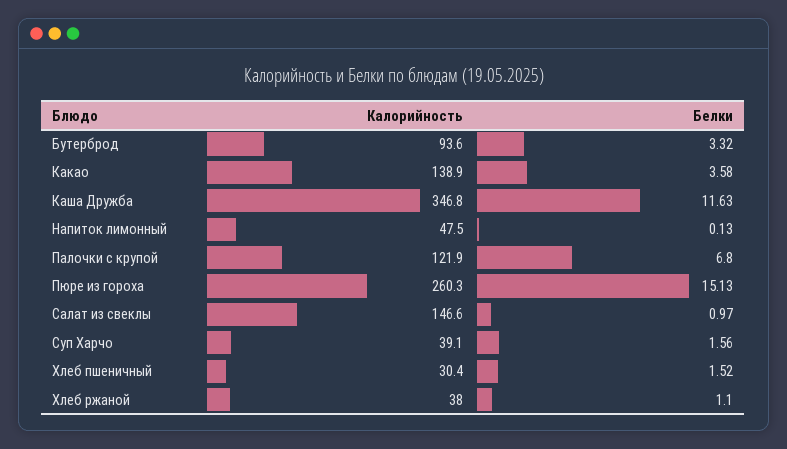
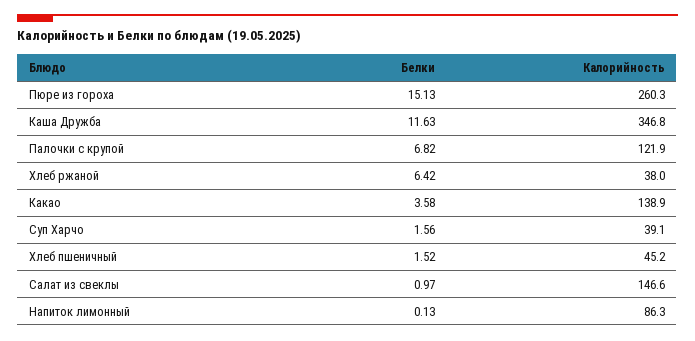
Калорийность, Бутерброд: 93.6 -> none
Белки, Бутерброд: 3.32 -> none
Калорийность, Напиток лимонный: 47.5 -> 86.3
Белки, Палочки с крупой: 6.8 -> 6.82
Калорийность, Хлеб пшеничный: 30.4 -> 45.2
Белки, Хлеб ржаной: 1.1 -> 6.42

